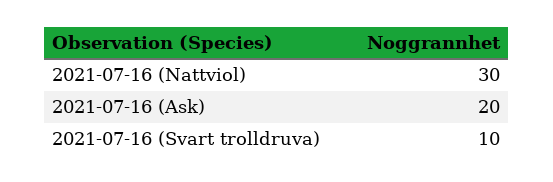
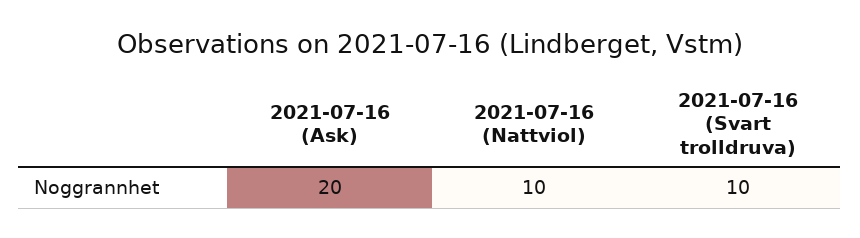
2021-07-16 (Nattviol): 30 -> 10

